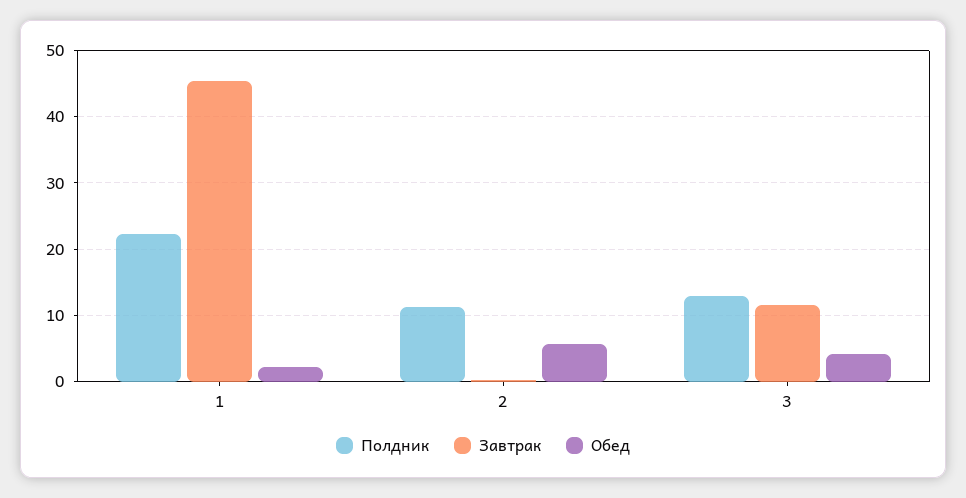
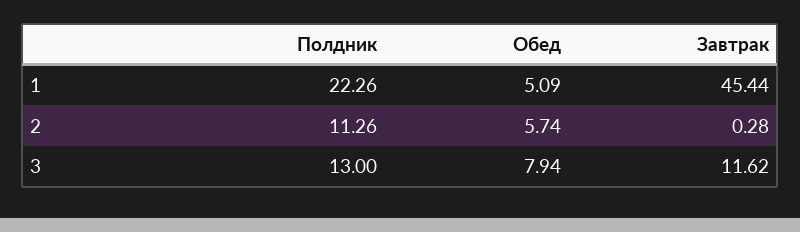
Обед, 1: 2 -> 5.09
Обед, 3: 4 -> 7.94

